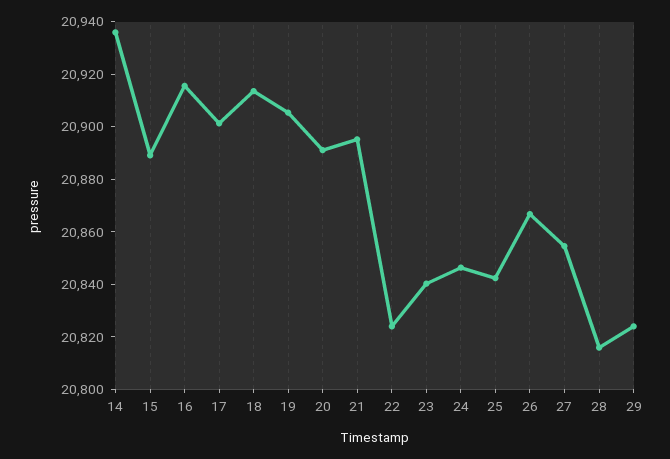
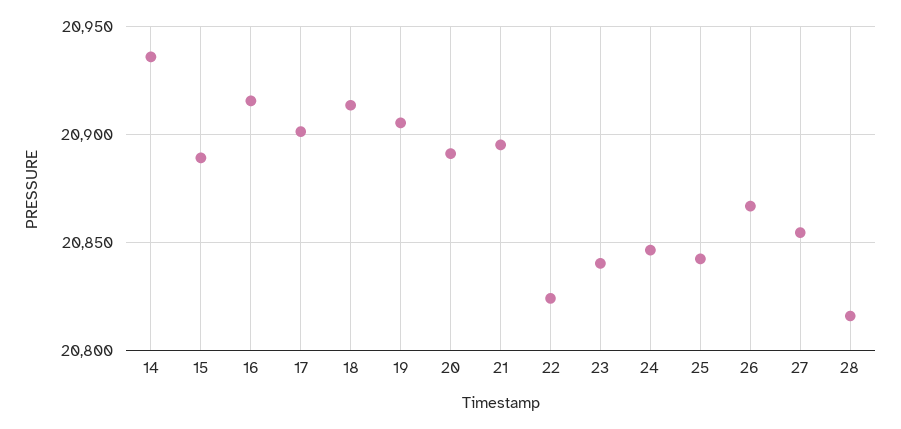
29: 20825 -> none

